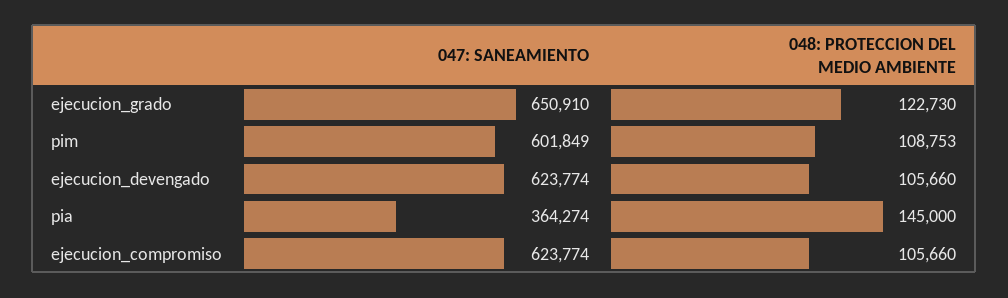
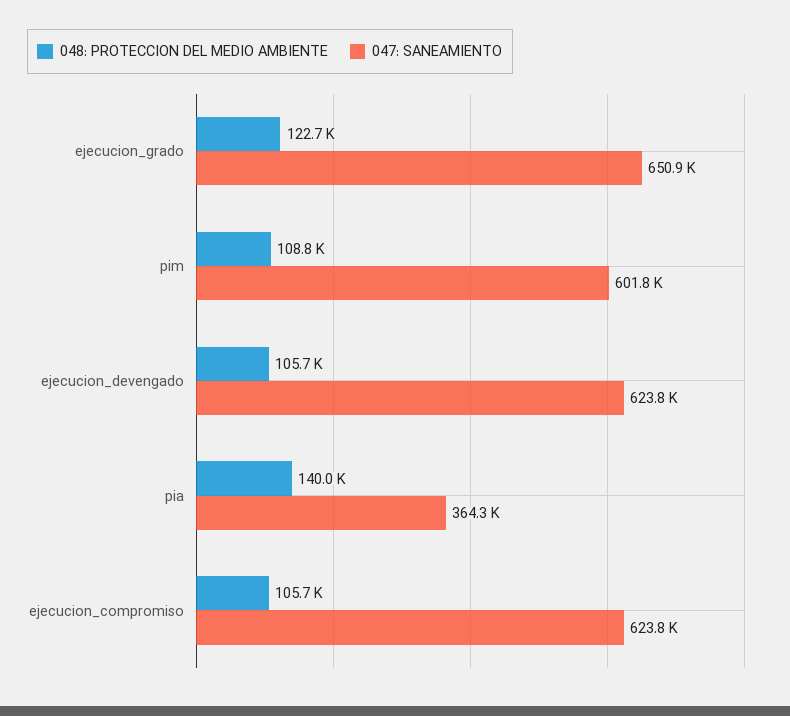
048: PROTECCION DEL MEDIO AMBIENTE, pia: 145000 -> 140000

